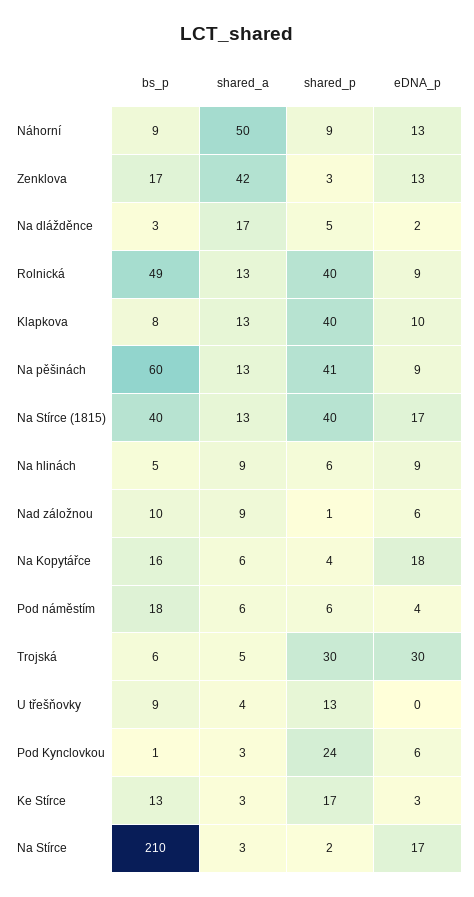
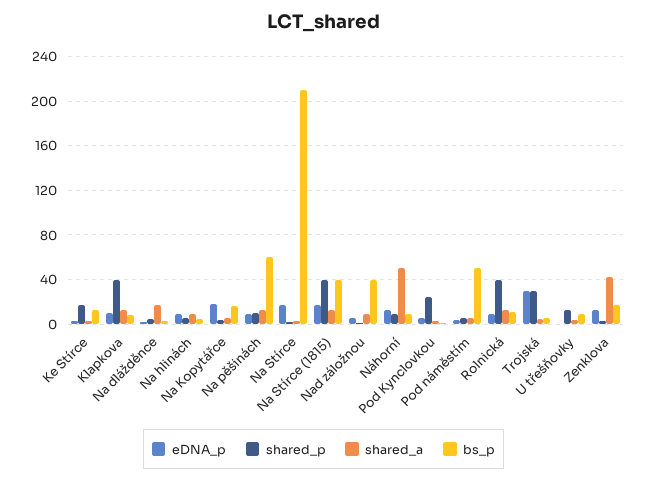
bs_p, Rolnická: 49 -> 10
shared_p, Na pěšinách: 41 -> 10
bs_p, Nad záložnou: 10 -> 40
bs_p, Pod náměstím: 18 -> 50

